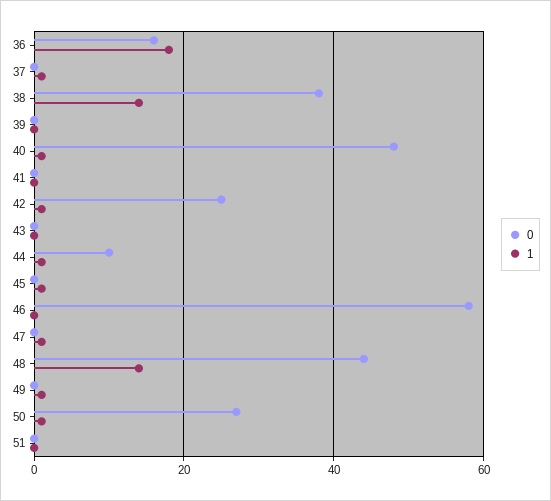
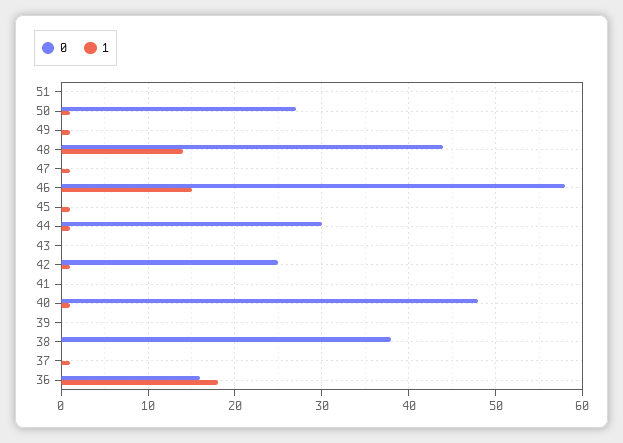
1, 38: 15 -> 0
0, 44: 10 -> 30
1, 46: 0 -> 15

